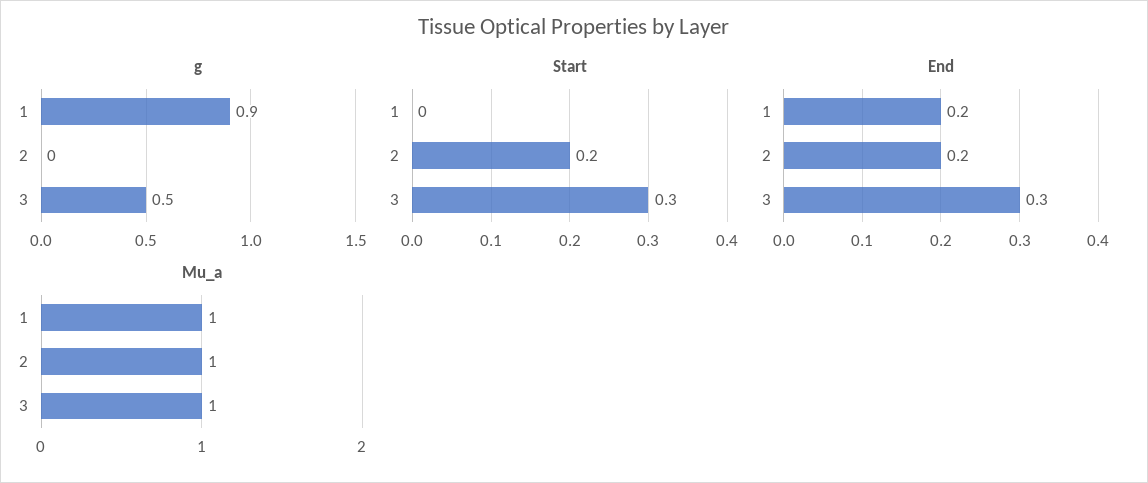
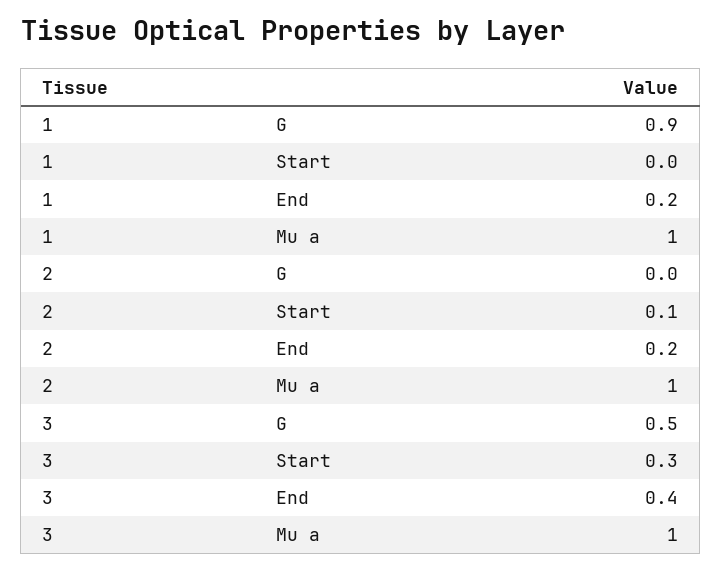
Start, 2: 0.2 -> 0.1
End, 3: 0.3 -> 0.4

